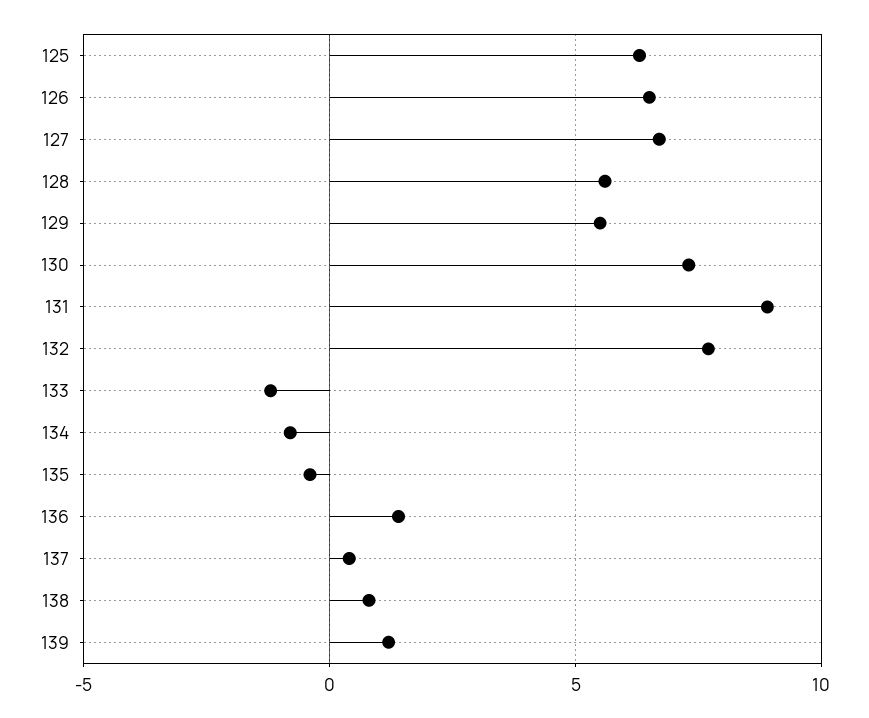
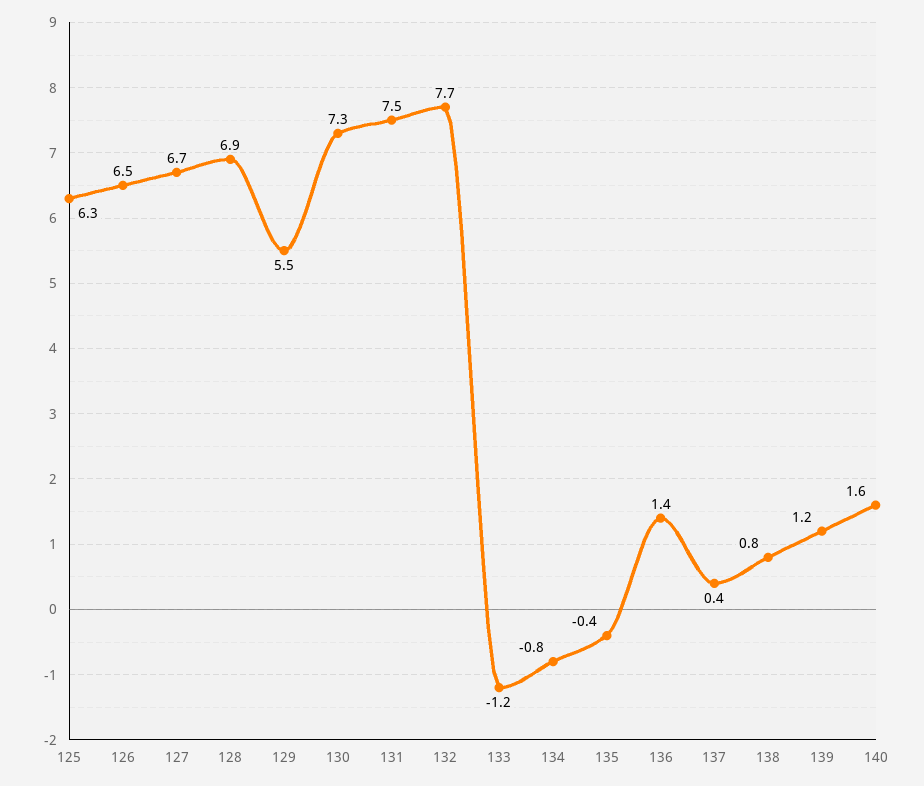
128: 5.5 -> 6.9
131: 9 -> 7.5
140: none -> 1.6

